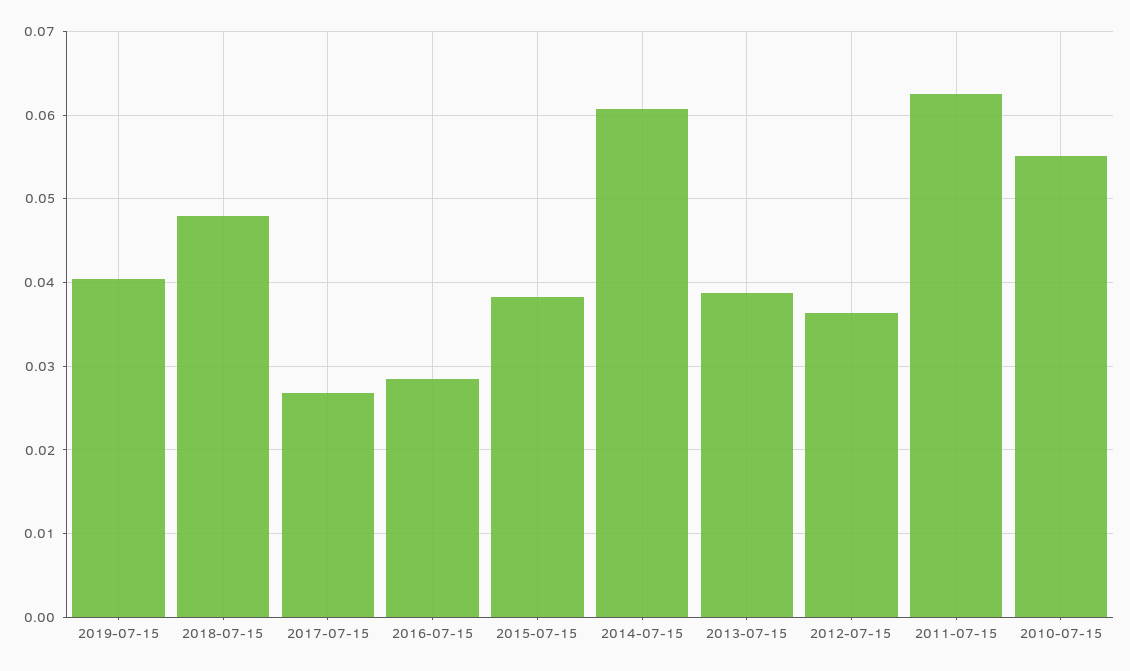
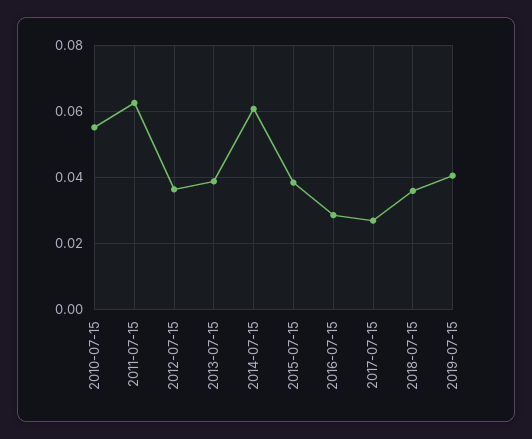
2018-07-15: 0.048 -> 0.036

